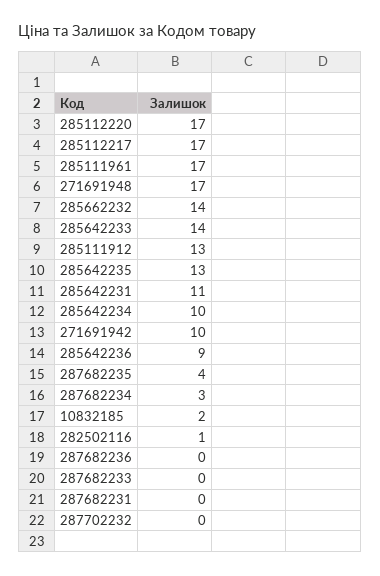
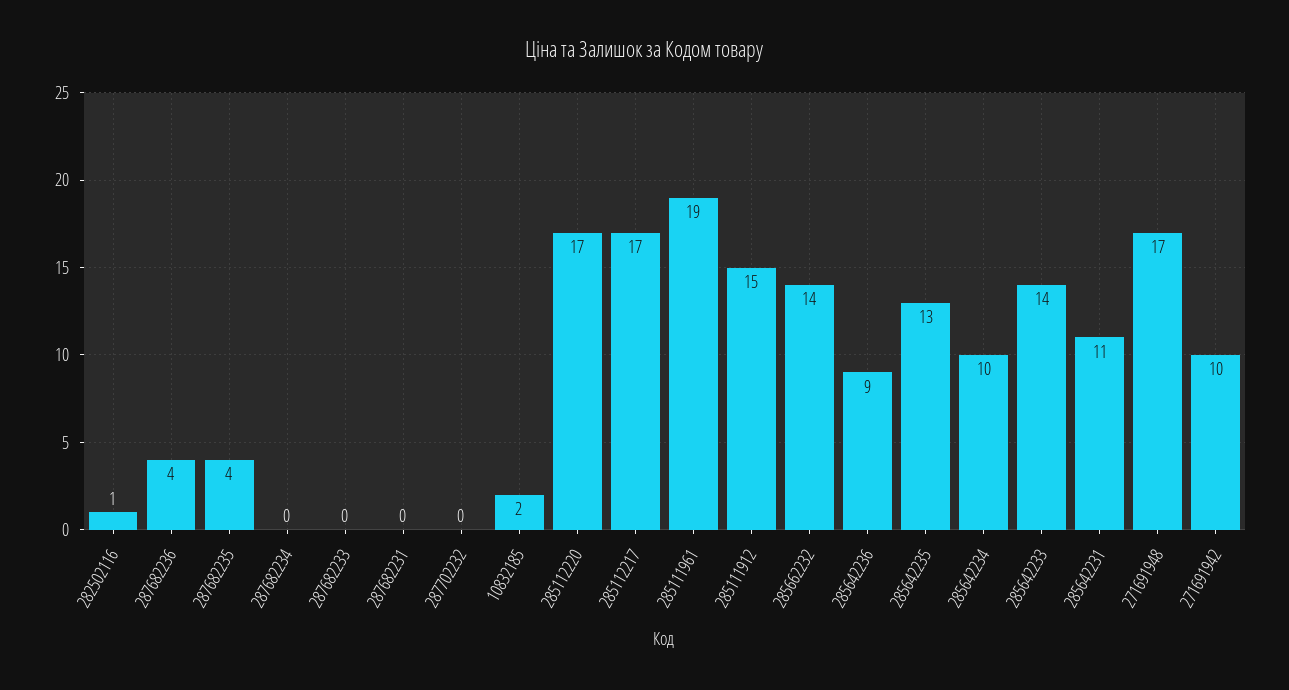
285111961: 17 -> 19
285111912: 13 -> 15
287682234: 3 -> 0
287682236: 0 -> 4

